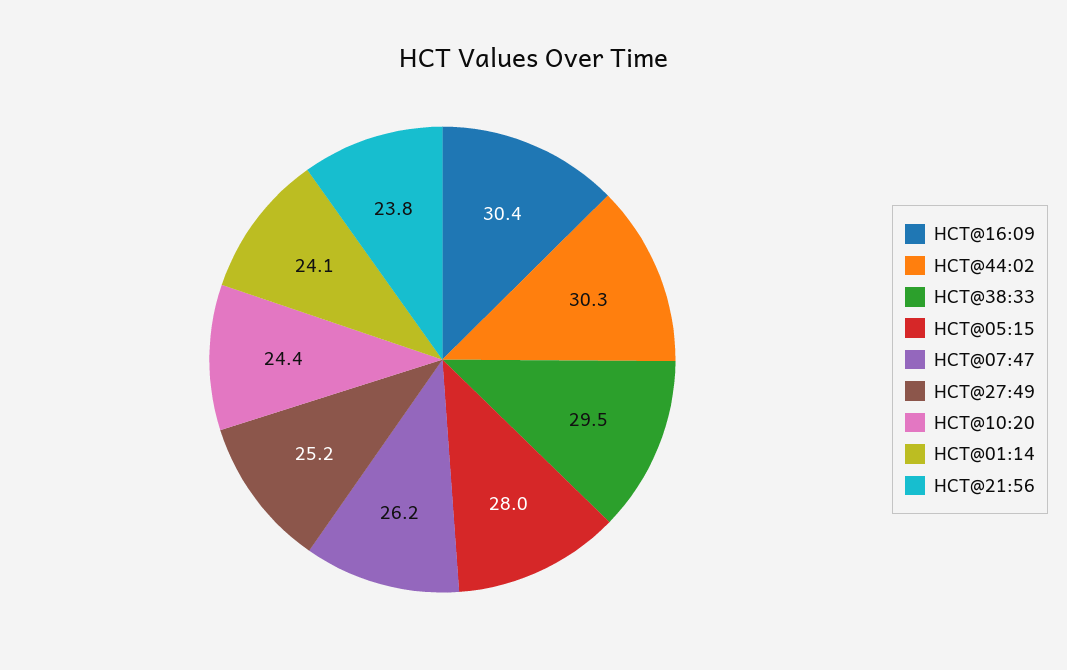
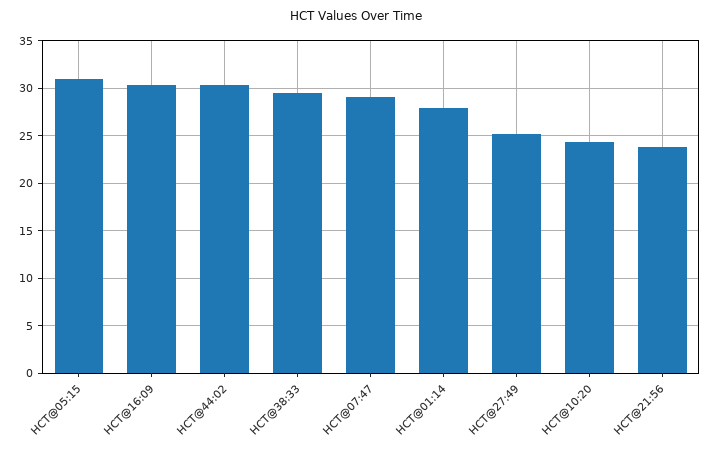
HCT@05:15: 28 -> 31
HCT@07:47: 26.2 -> 29
HCT@01:14: 24.1 -> 28

